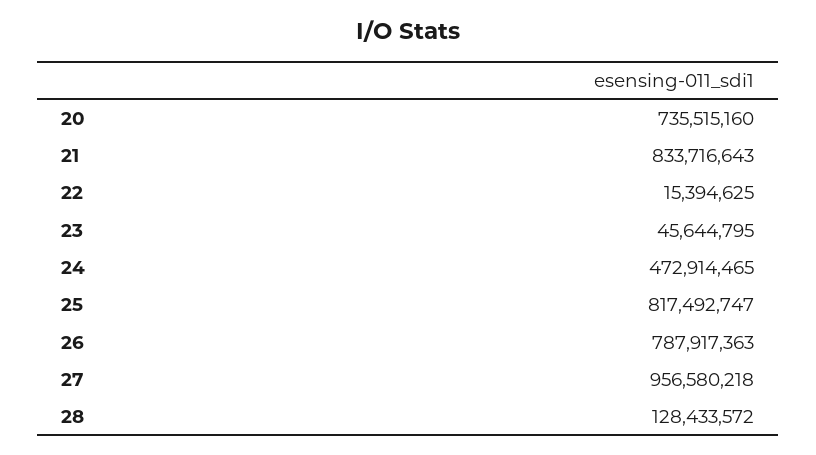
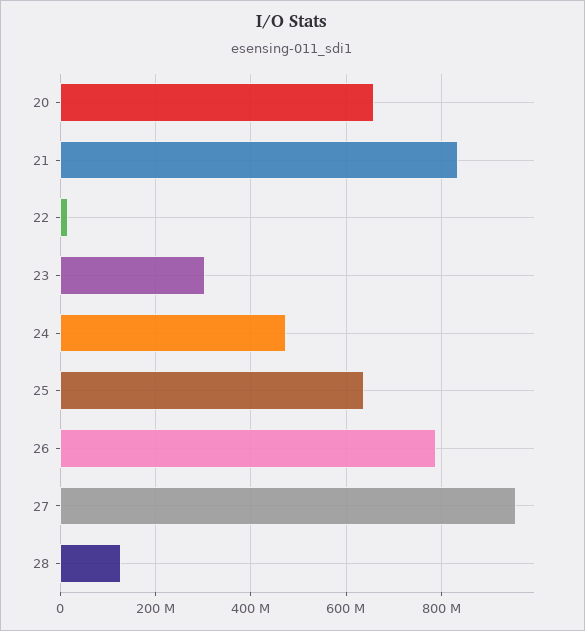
20: 735515160 -> 660000000
23: 45644795 -> 300000000
25: 817492747 -> 640000000

